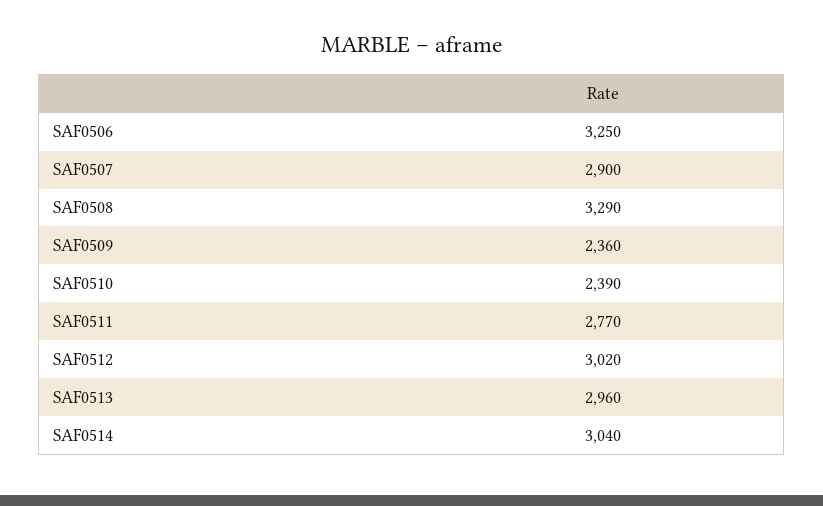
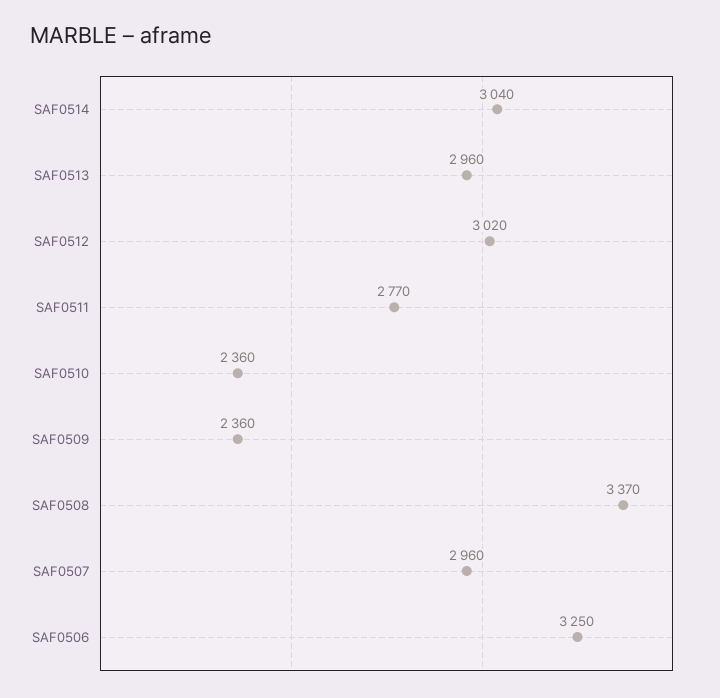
SAF0507: 2900 -> 2960
SAF0508: 3290 -> 3370
SAF0510: 2390 -> 2360

